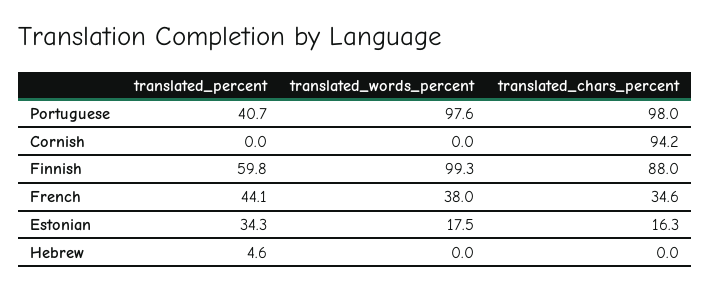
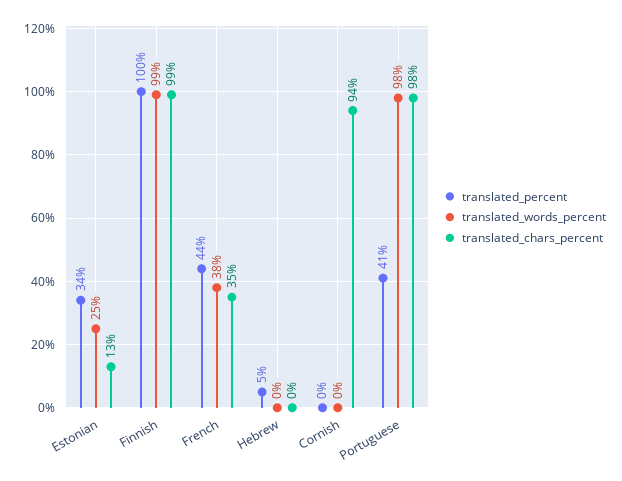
translated_percent, Finnish: 59.8 -> 100
translated_chars_percent, Finnish: 88 -> 99
translated_words_percent, Estonian: 17.5 -> 25
translated_chars_percent, Estonian: 16.3 -> 13

